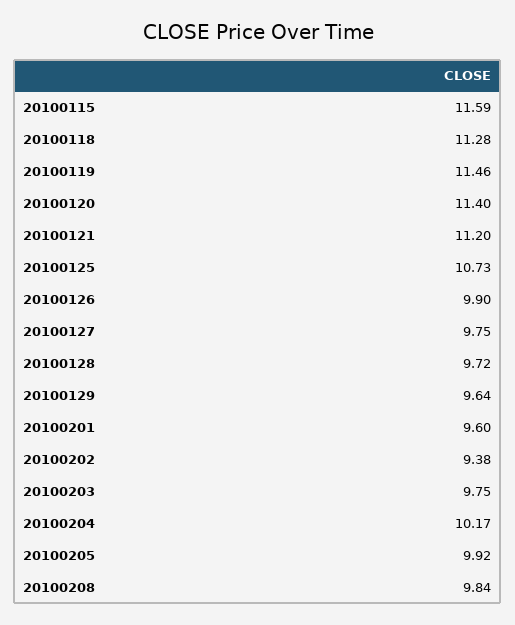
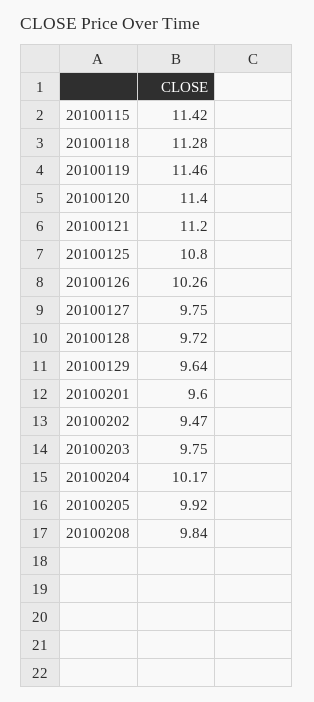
20100115: 11.59 -> 11.42
20100125: 10.73 -> 10.8
20100126: 9.9 -> 10.26
20100202: 9.38 -> 9.47

